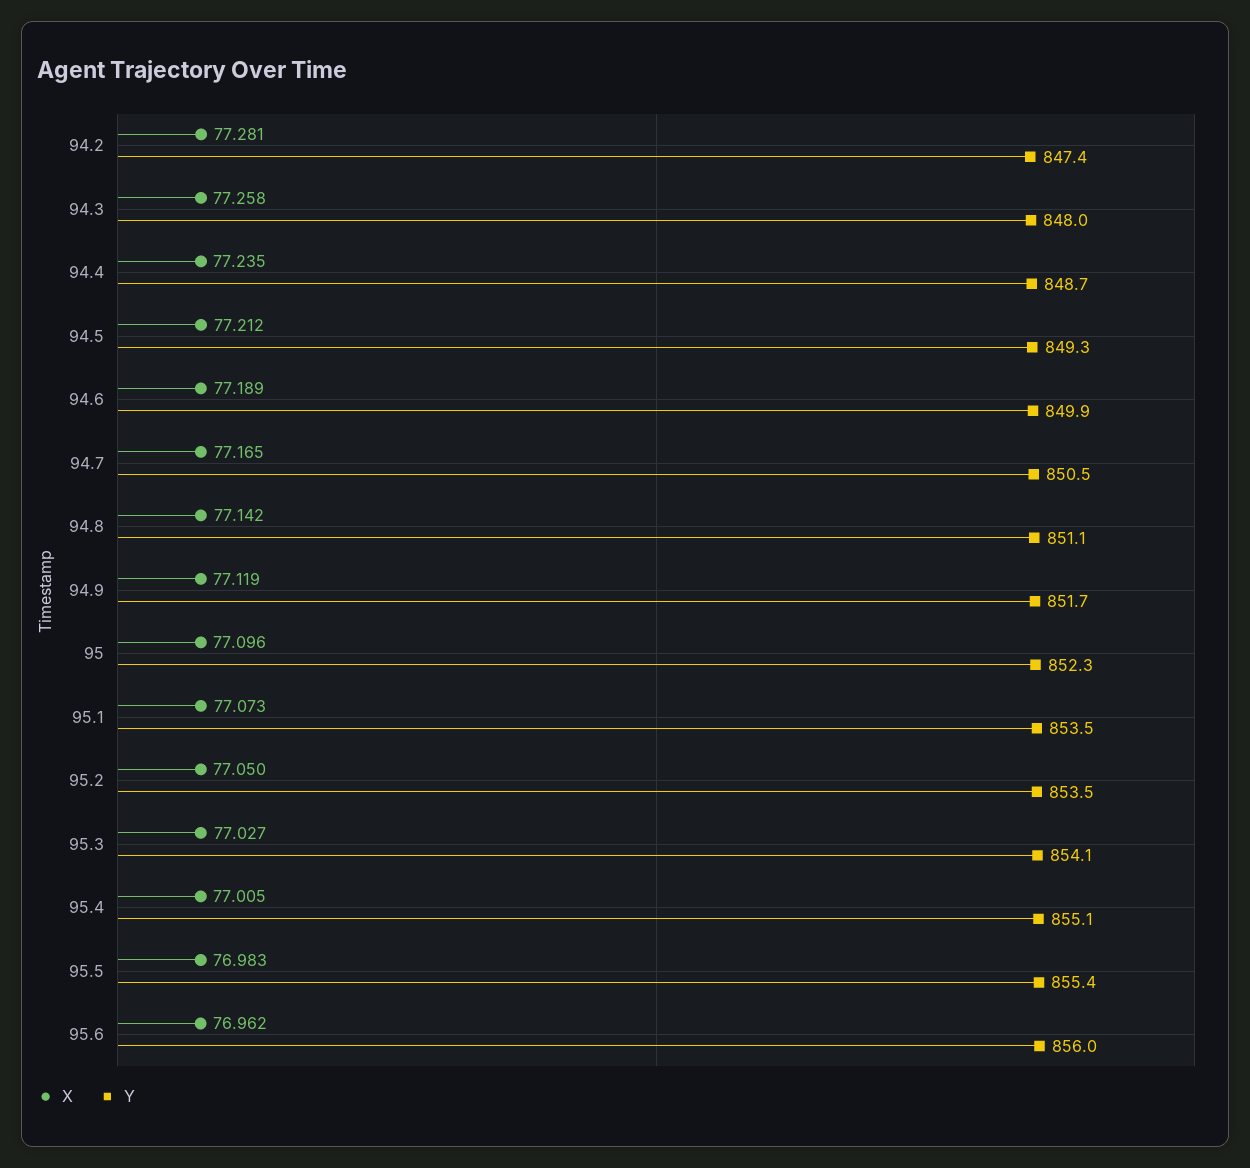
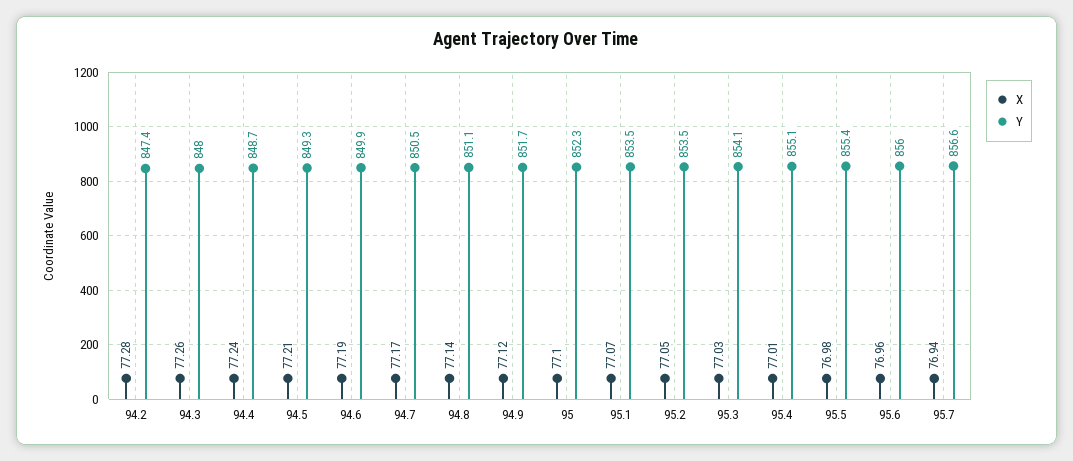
X, 95.7: none -> 76.94
Y, 95.7: none -> 856.6

